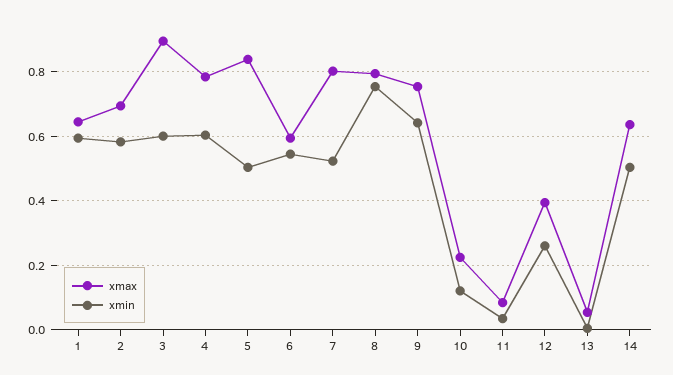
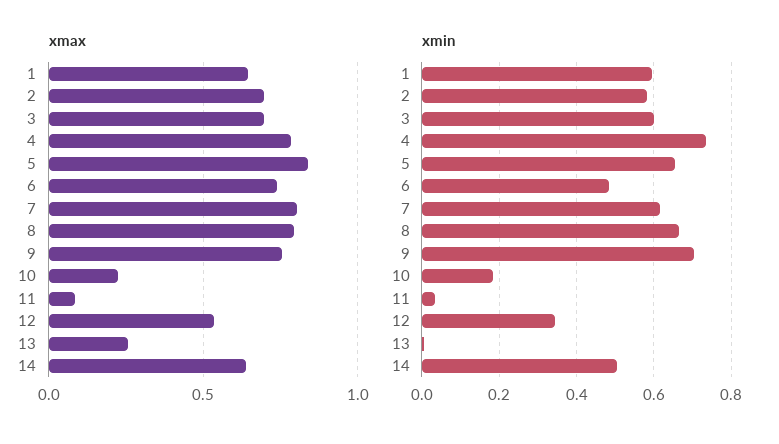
xmax, 3: 0.9 -> 0.7
xmin, 4: 0.6 -> 0.74
xmin, 5: 0.5 -> 0.66
xmax, 6: 0.6 -> 0.75
xmin, 6: 0.54 -> 0.48
xmin, 7: 0.52 -> 0.62
xmin, 8: 0.76 -> 0.66
xmin, 9: 0.64 -> 0.7
xmin, 10: 0.12 -> 0.18
xmax, 12: 0.4 -> 0.55
xmin, 12: 0.26 -> 0.34
xmax, 13: 0.06 -> 0.25

